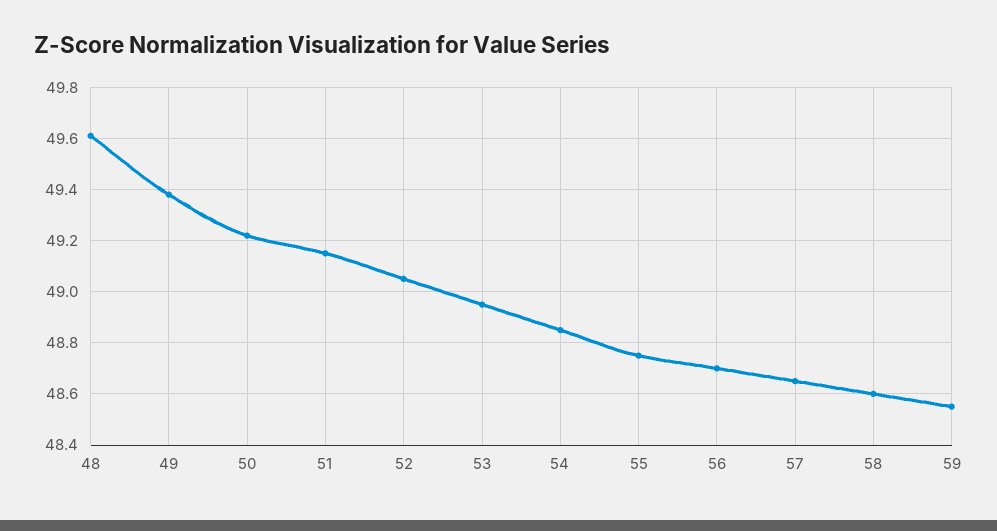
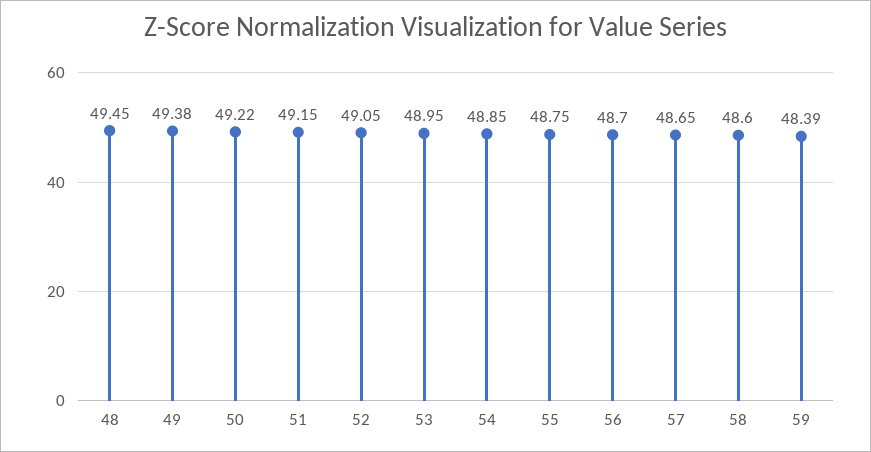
48: 49.6 -> 49.45
59: 48.55 -> 48.39

